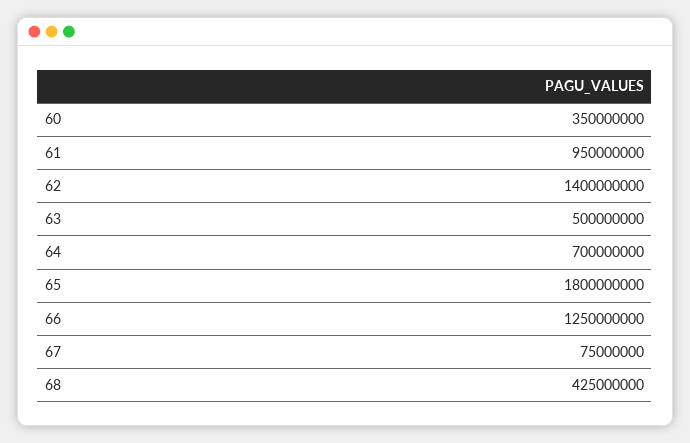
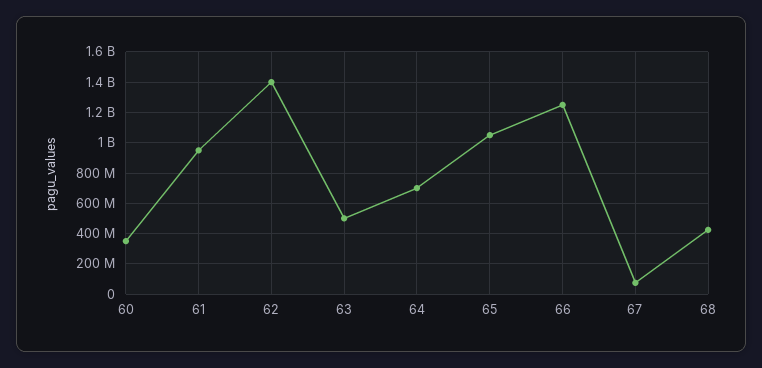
65: 1800000000 -> 1050000000

